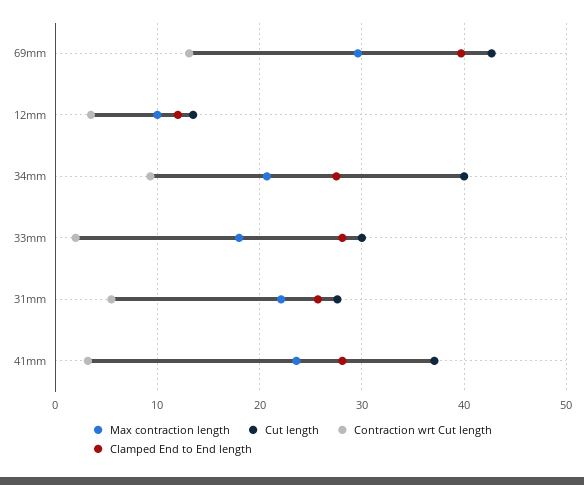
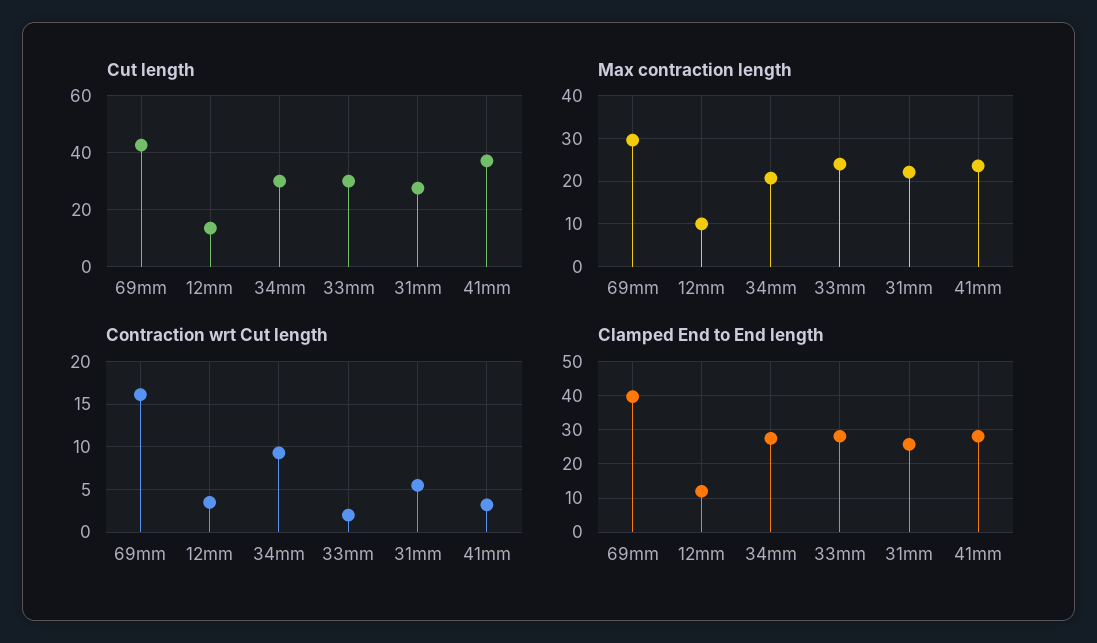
Contraction wrt Cut length, 69mm: 13 -> 16
Cut length, 34mm: 40 -> 30
Max contraction length, 33mm: 18 -> 24

